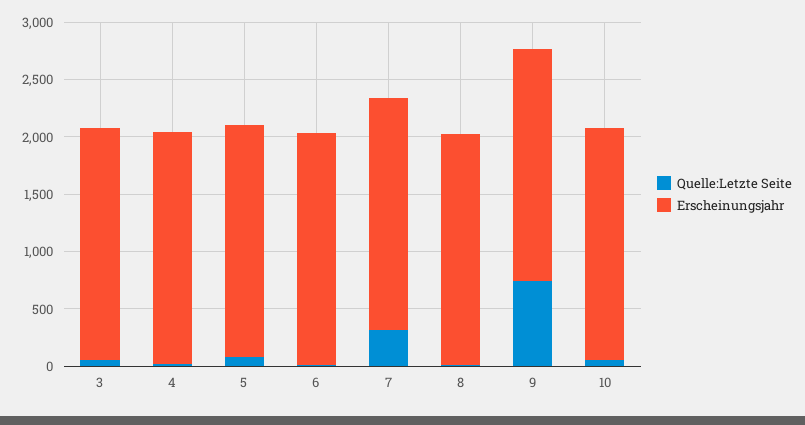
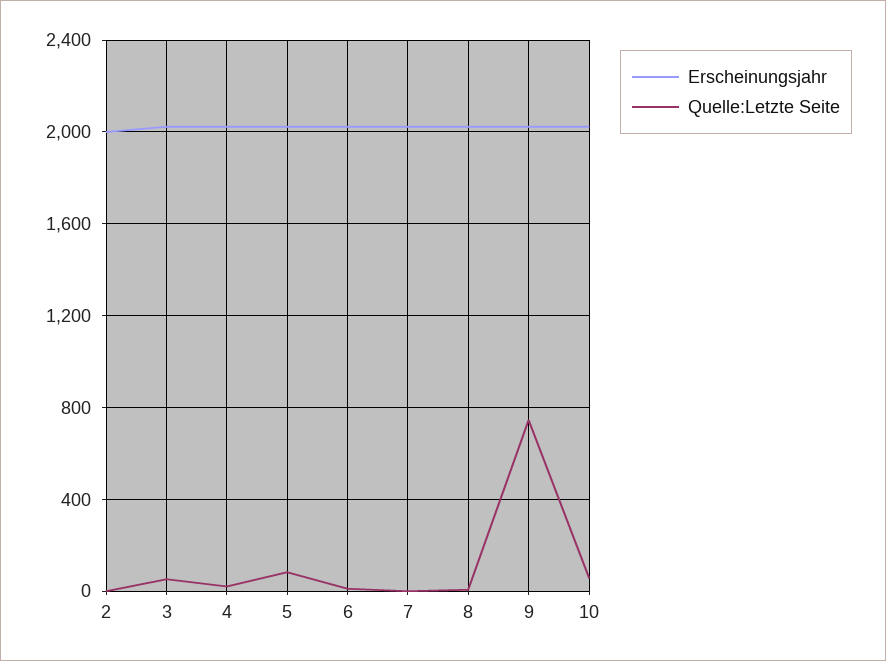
Quelle:Letzte Seite, 7: 300 -> 0
Erscheinungsjahr, 2: none -> 2000
Quelle:Letzte Seite, 2: none -> 0

